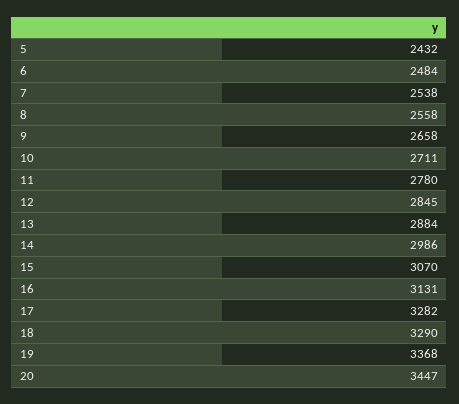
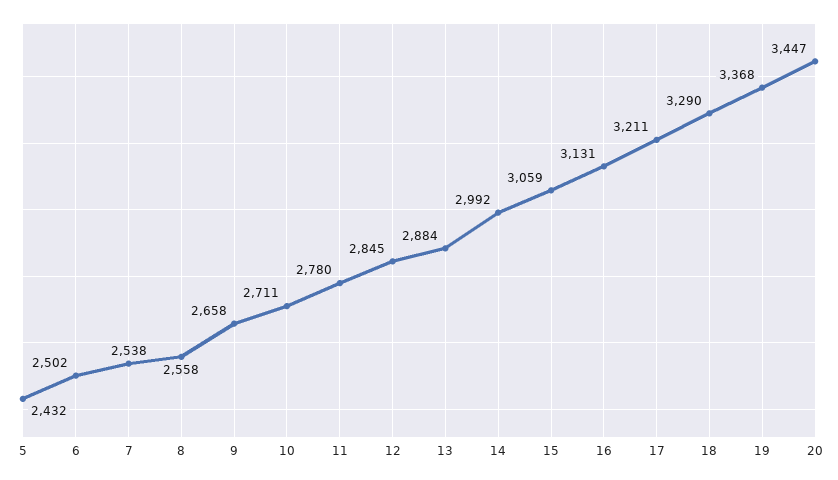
6: 2484 -> 2502
14: 2986 -> 2992
15: 3070 -> 3059
17: 3282 -> 3211

